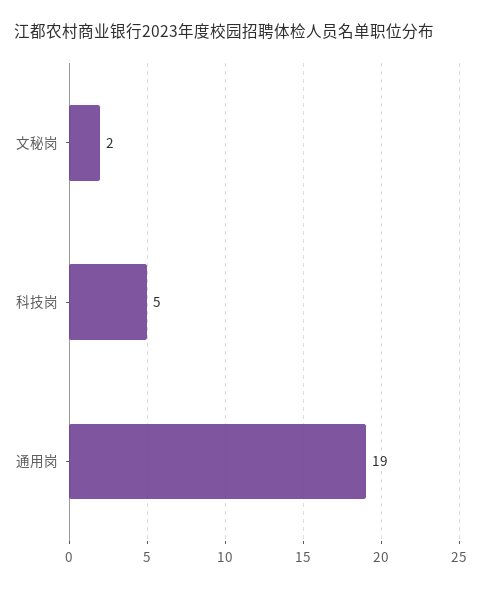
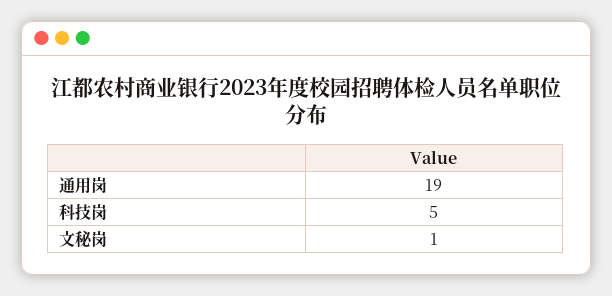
文秘岗: 2 -> 1

